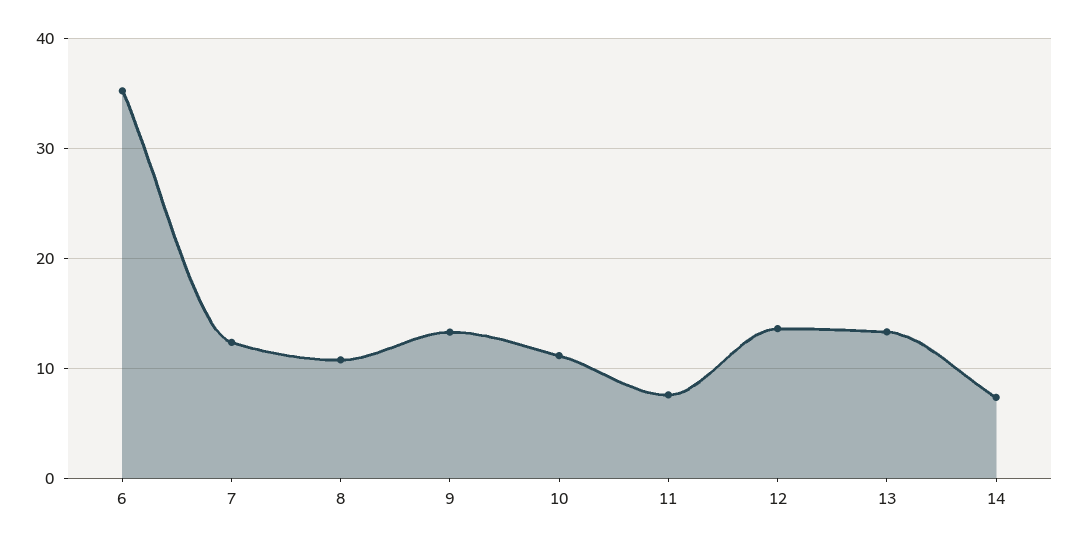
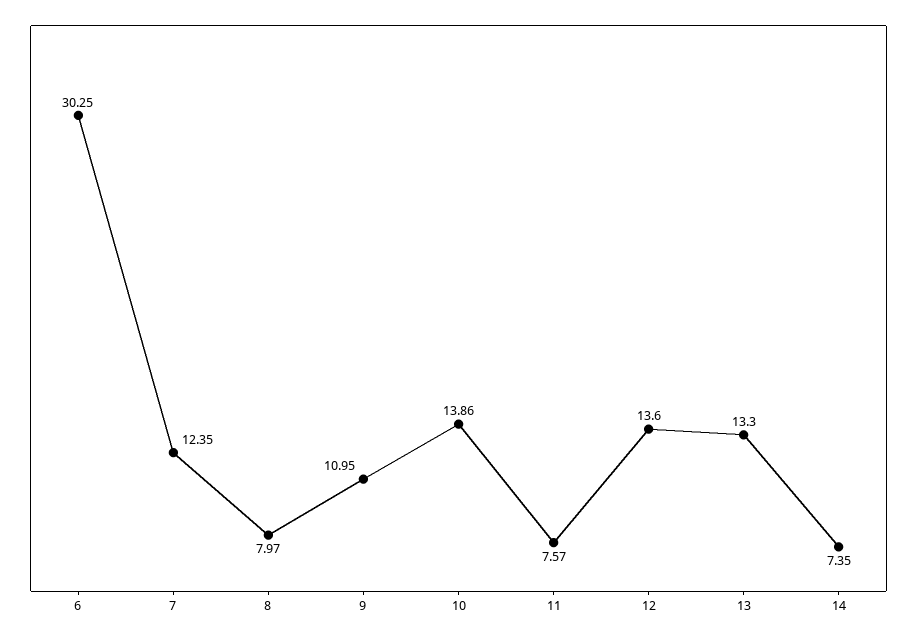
6: 35 -> 30.25
8: 11 -> 7.97
9: 13 -> 10.95
10: 11 -> 13.86

